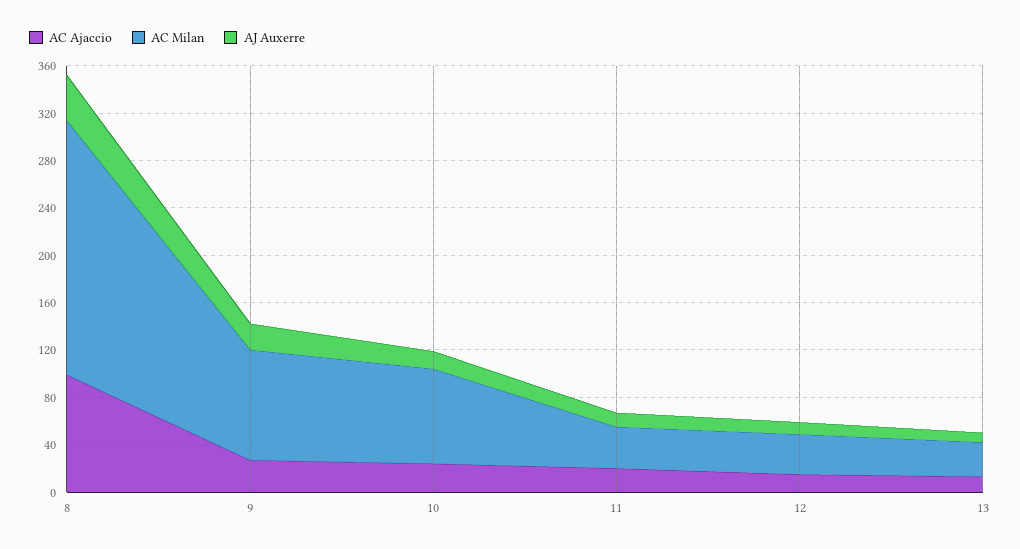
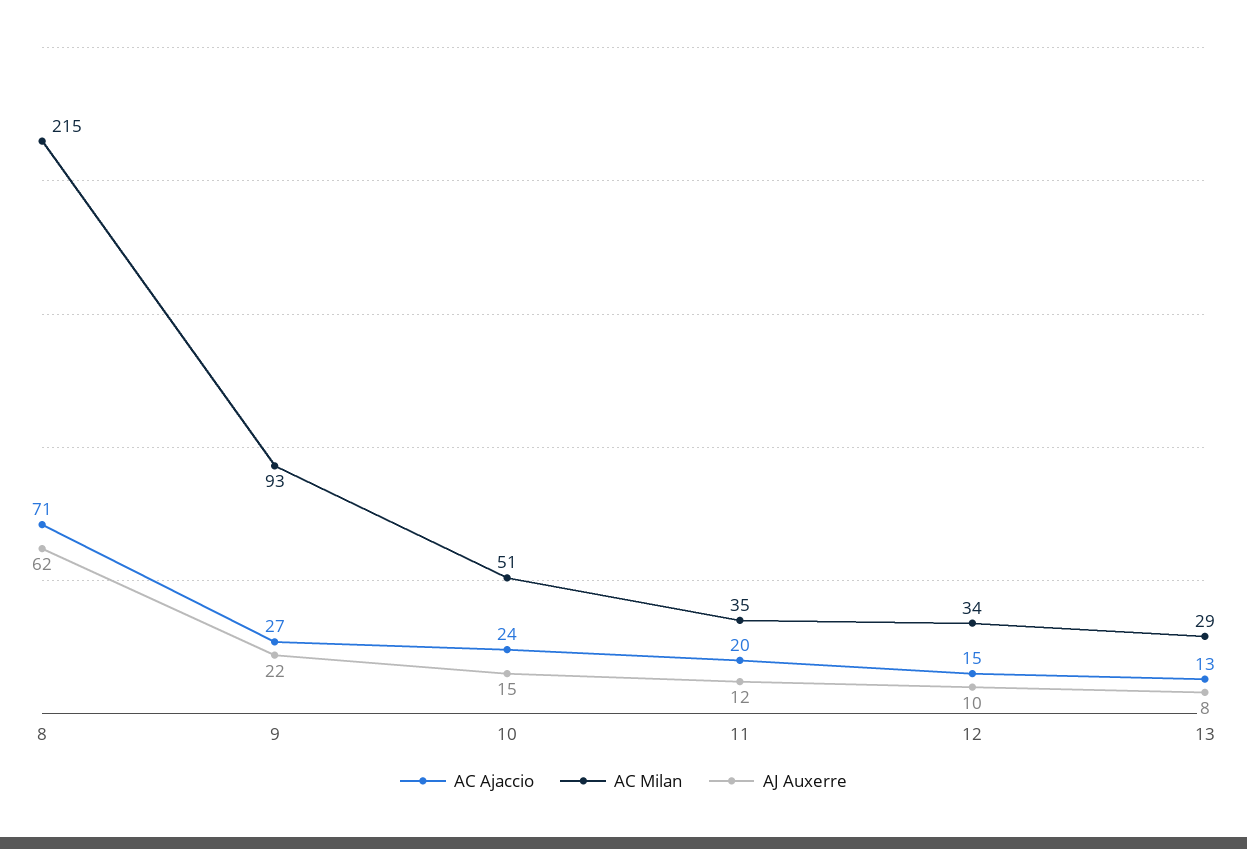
AC Ajaccio, 8: 100 -> 71
AJ Auxerre, 8: 40 -> 62
AC Milan, 10: 80 -> 51

